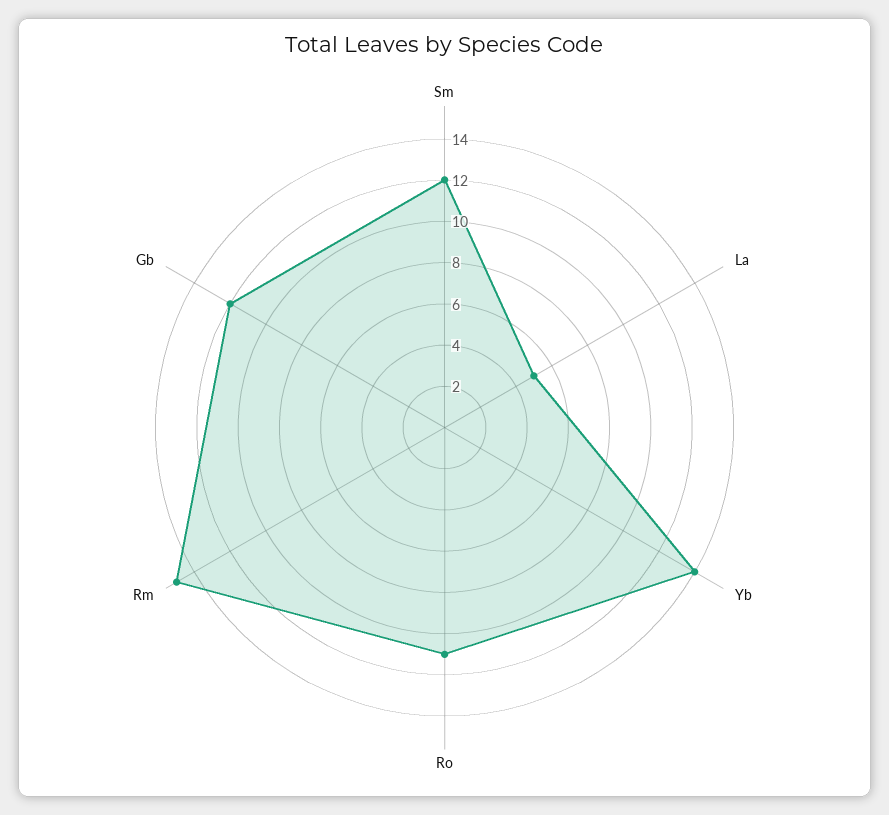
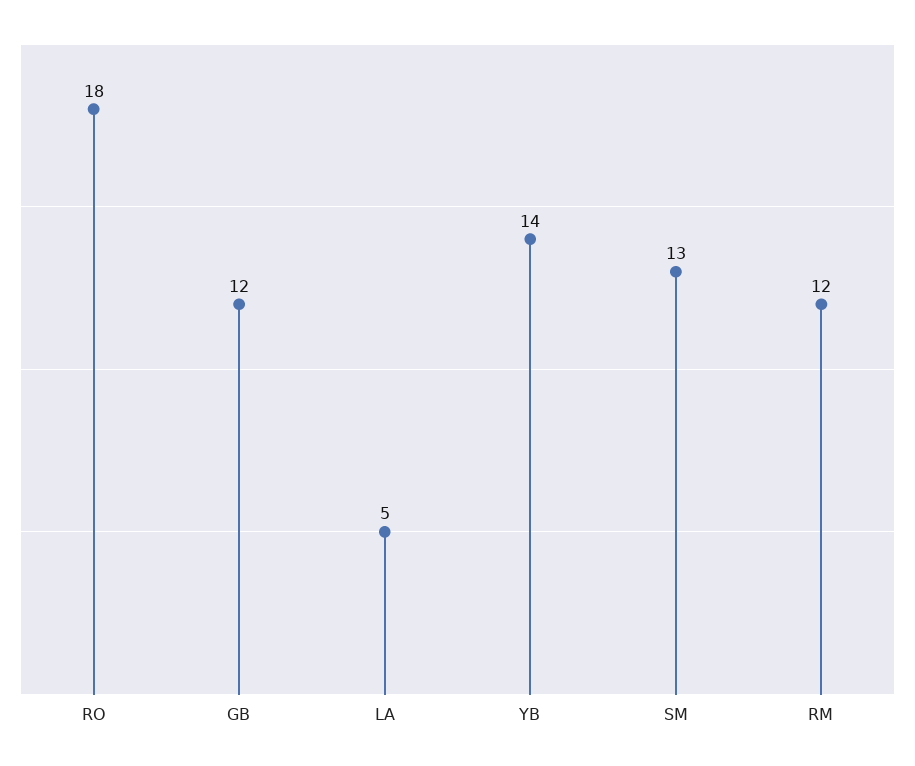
Sm: 12 -> 13
Ro: 11 -> 18
Rm: 15 -> 12

